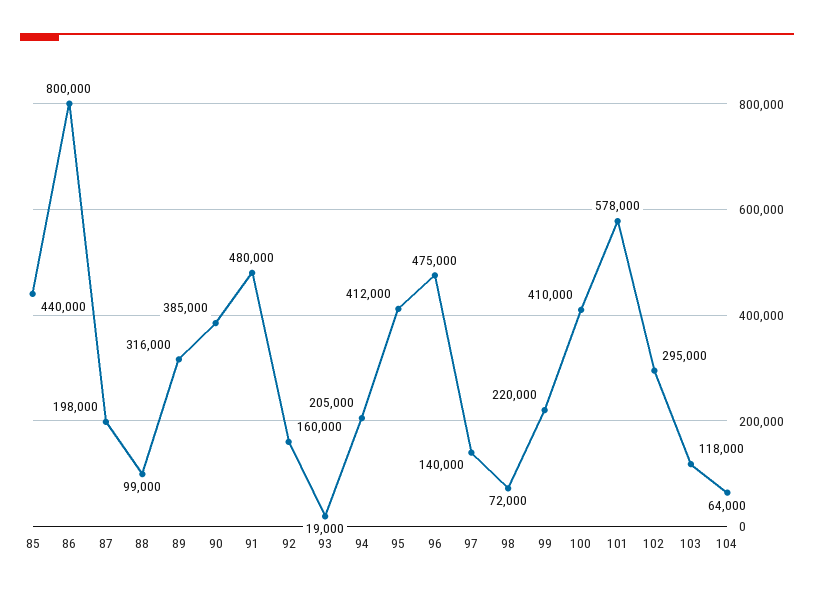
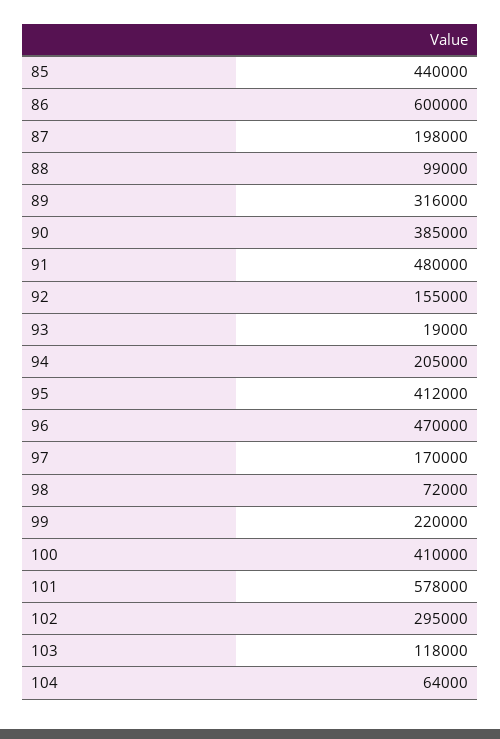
86: 800000 -> 600000
92: 160000 -> 155000
96: 475000 -> 470000
97: 140000 -> 170000

